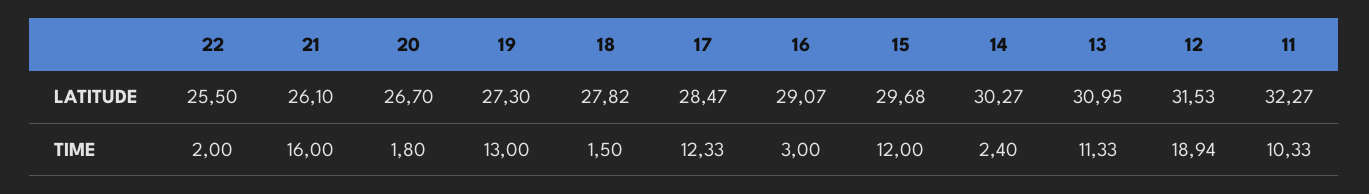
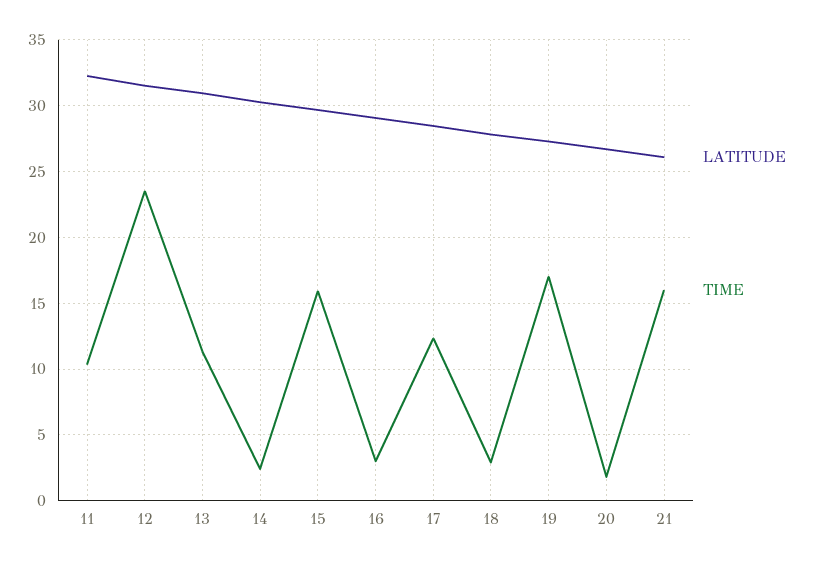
LATITUDE, 22: 25.5 -> none
TIME, 22: 2 -> none
TIME, 19: 13 -> 17
TIME, 18: 1.5 -> 3
TIME, 15: 12 -> 16
TIME, 12: 18.94 -> 23.5

